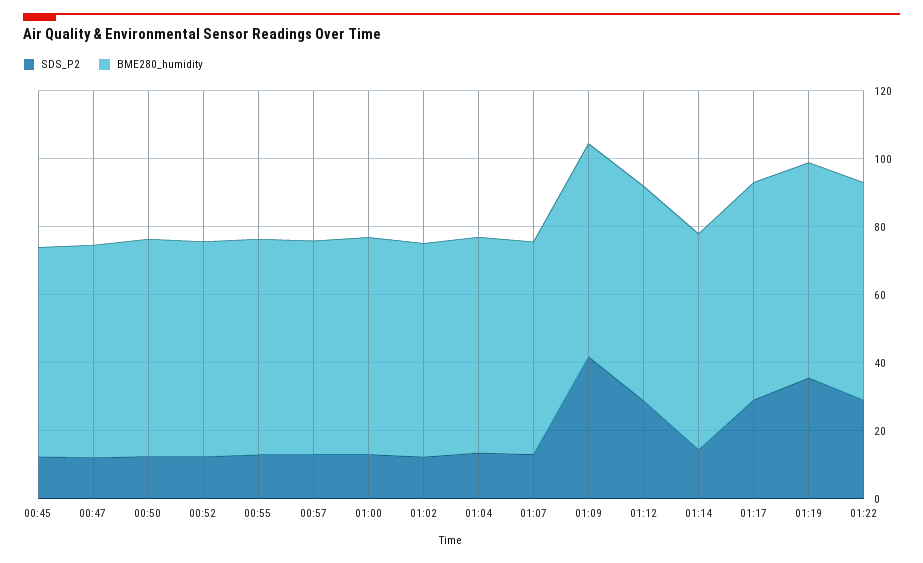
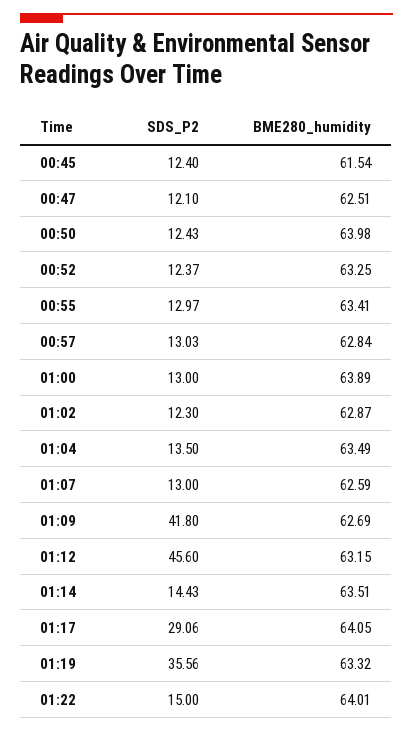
SDS_P2, 01:12: 30 -> 45.6
SDS_P2, 01:22: 30 -> 15

